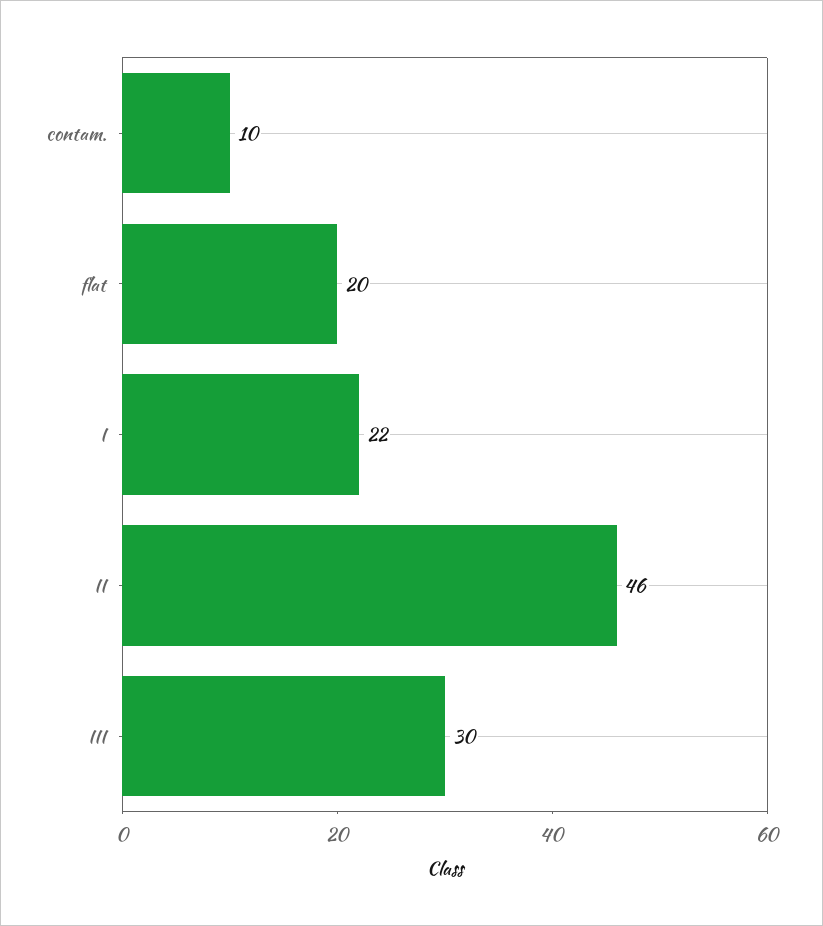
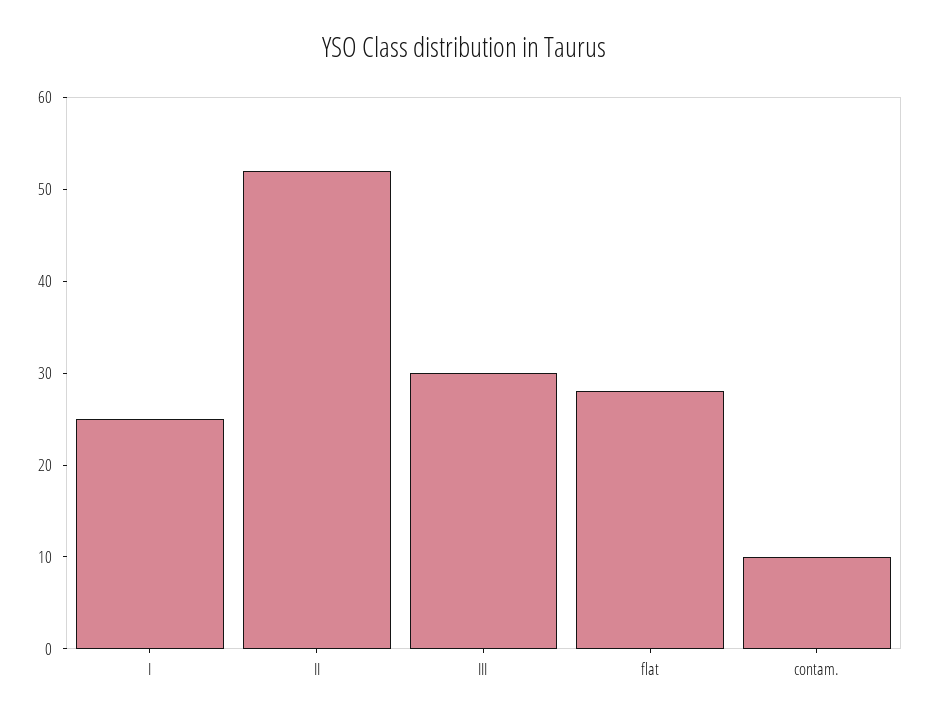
flat: 20 -> 28
I: 22 -> 25
II: 46 -> 52

